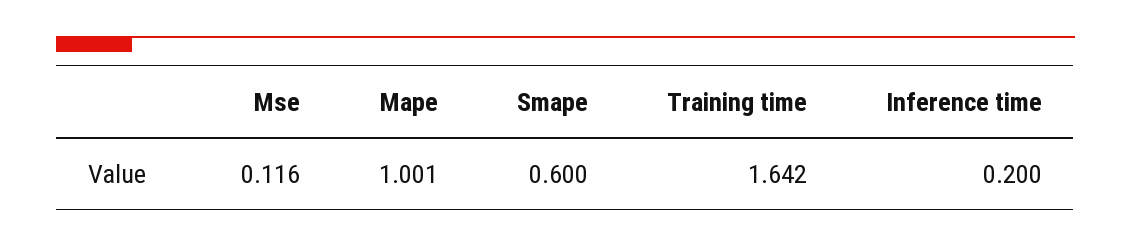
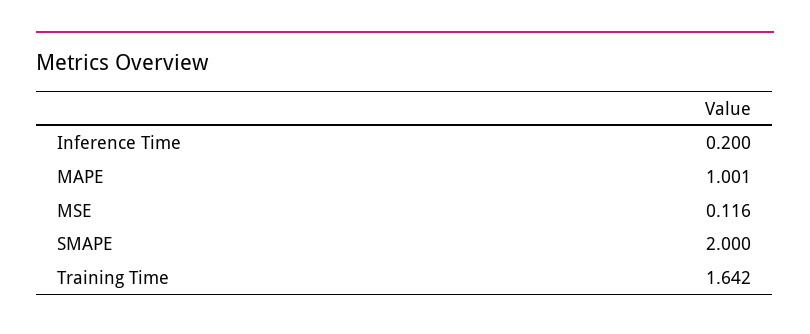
Smape: 0.6 -> 2

